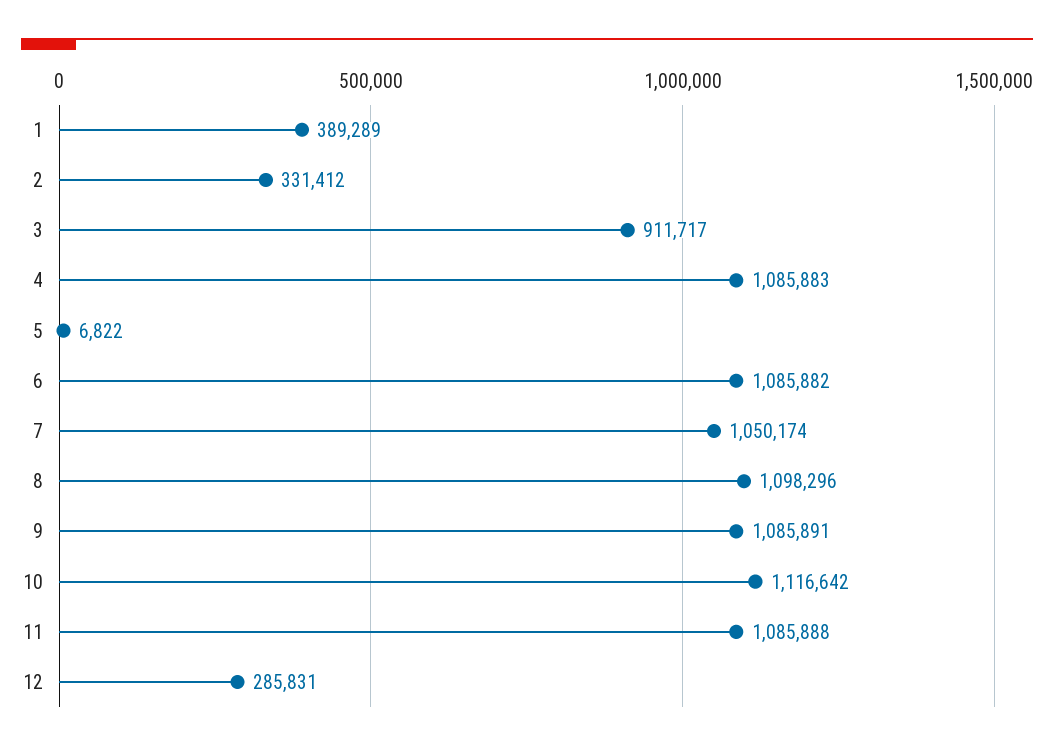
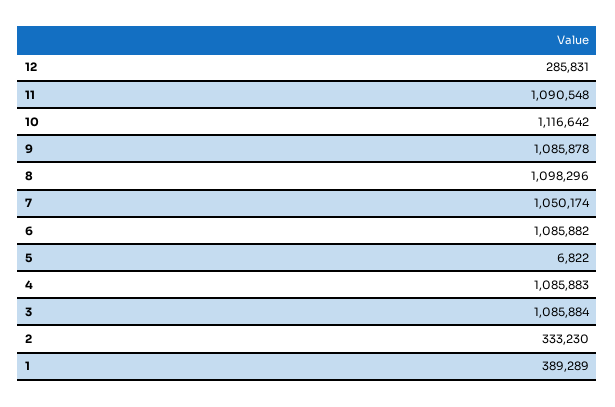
2: 331412 -> 333230
3: 911717 -> 1085884
9: 1085891 -> 1085878
11: 1085888 -> 1090548

